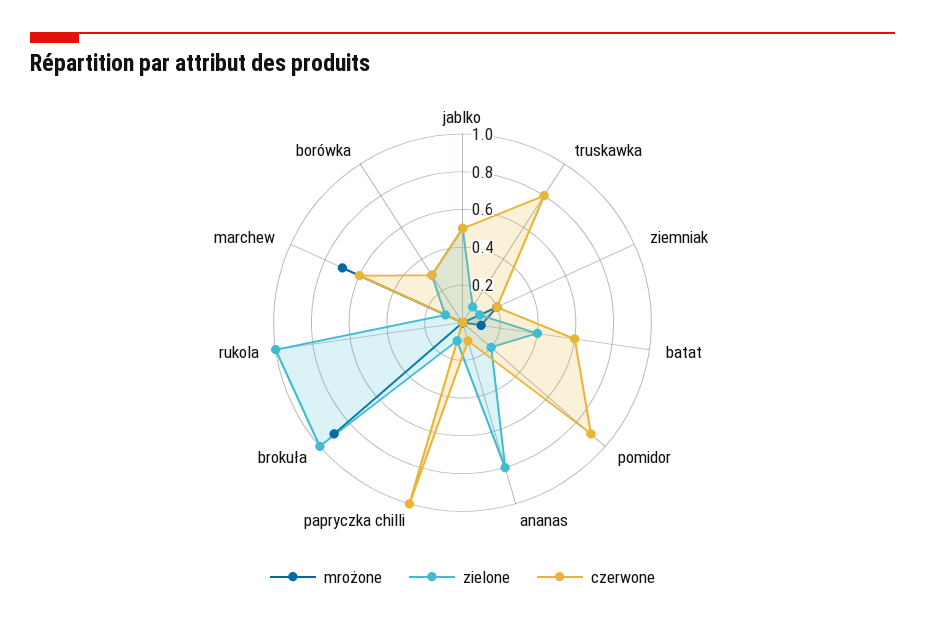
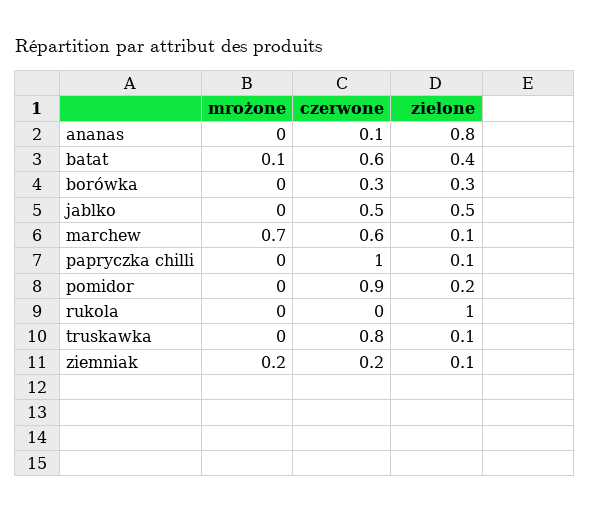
mrożone, brokuła: 0.9 -> none
zielone, brokuła: 1 -> none
czerwone, brokuła: 0 -> none

